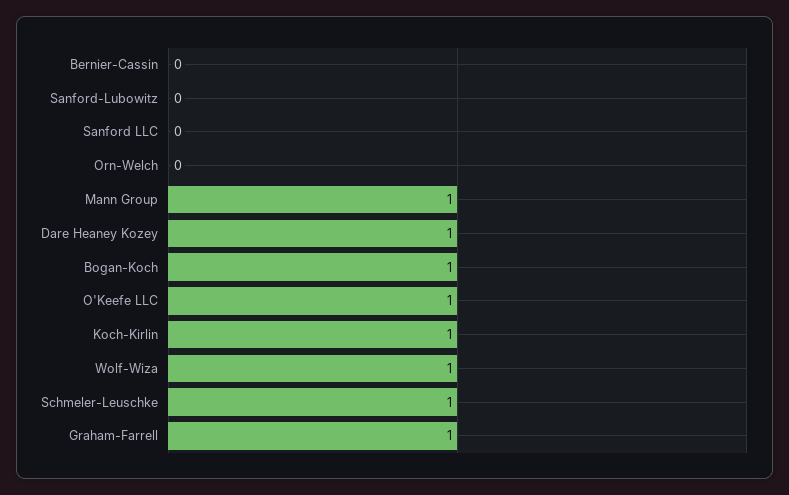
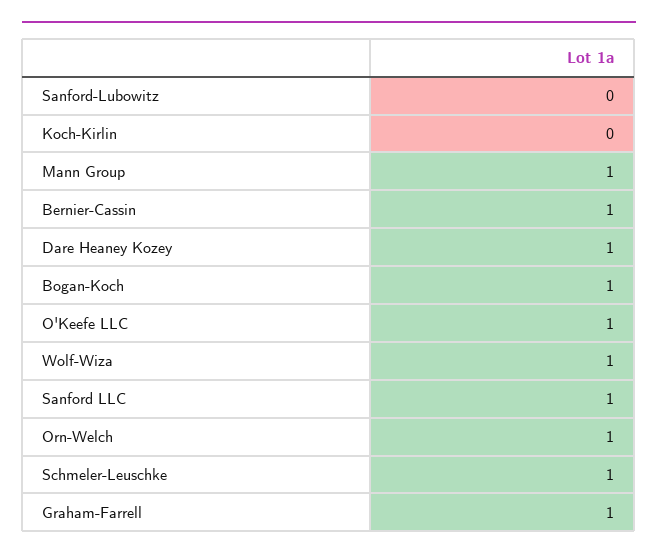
Bernier-Cassin: 0 -> 1
Sanford LLC: 0 -> 1
Orn-Welch: 0 -> 1
Koch-Kirlin: 1 -> 0

